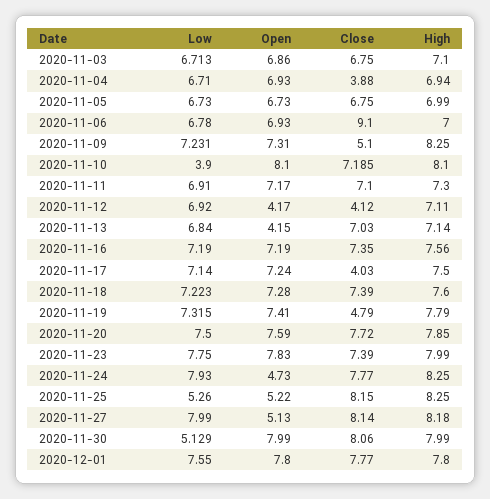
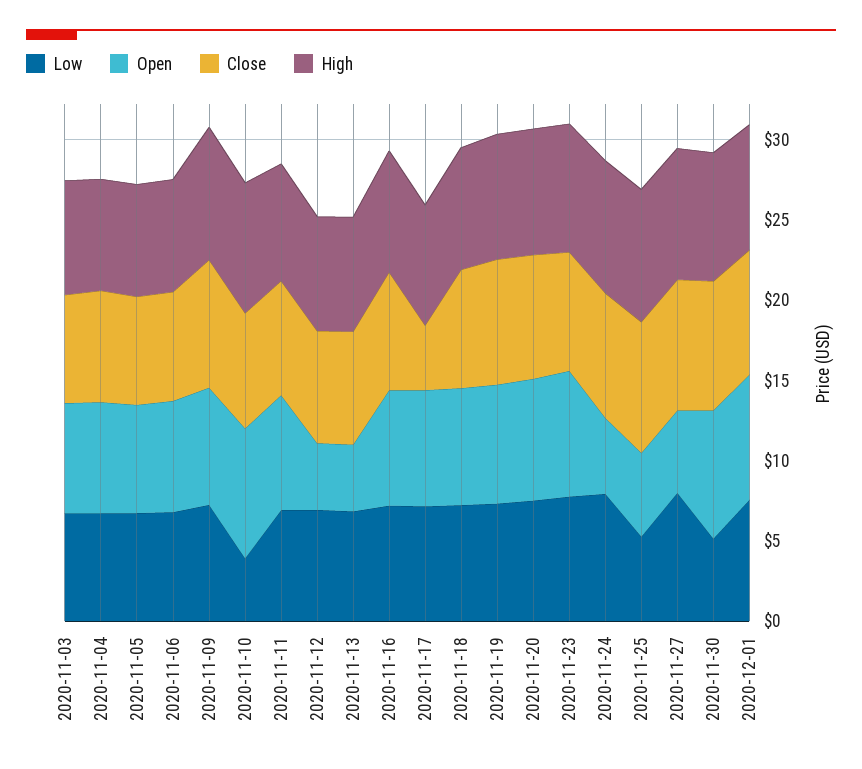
Close, 2020-11-04: 3.88 -> 7
Close, 2020-11-06: 9.1 -> 7
Close, 2020-11-09: 5.1 -> 8
Close, 2020-11-12: 4.12 -> 7
Close, 2020-11-19: 4.79 -> 8

